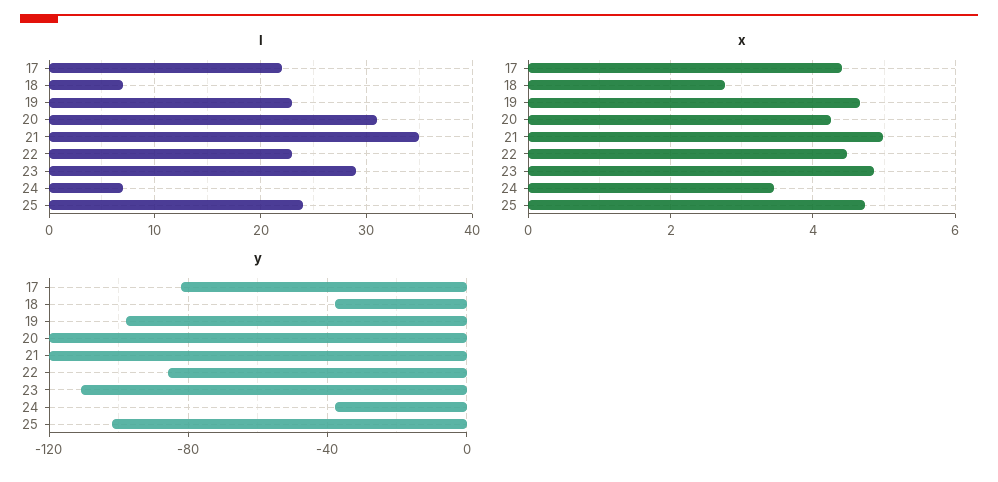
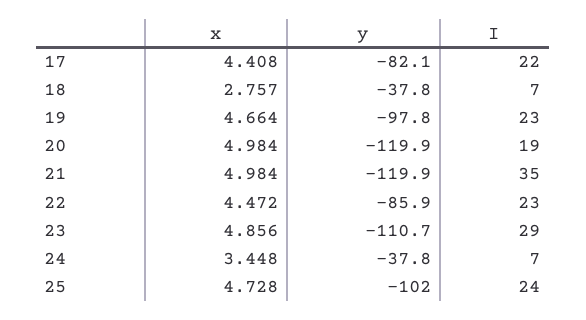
I, 20: 31 -> 19
x, 20: 4.2 -> 4.984

